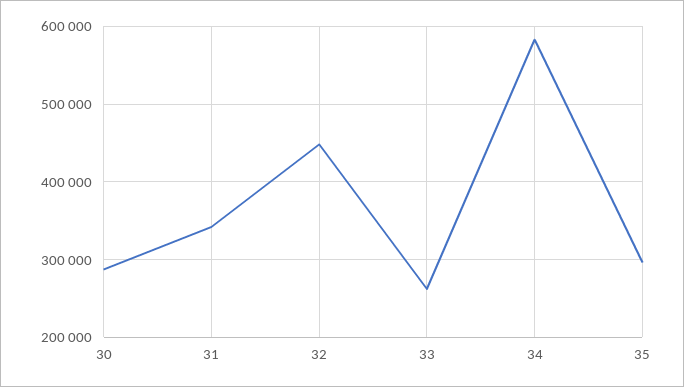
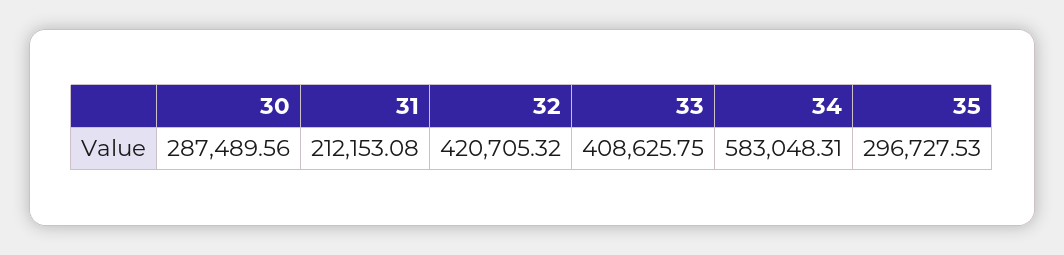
31: 340000 -> 212153.08
32: 450000 -> 420705.32
33: 260000 -> 408625.75

